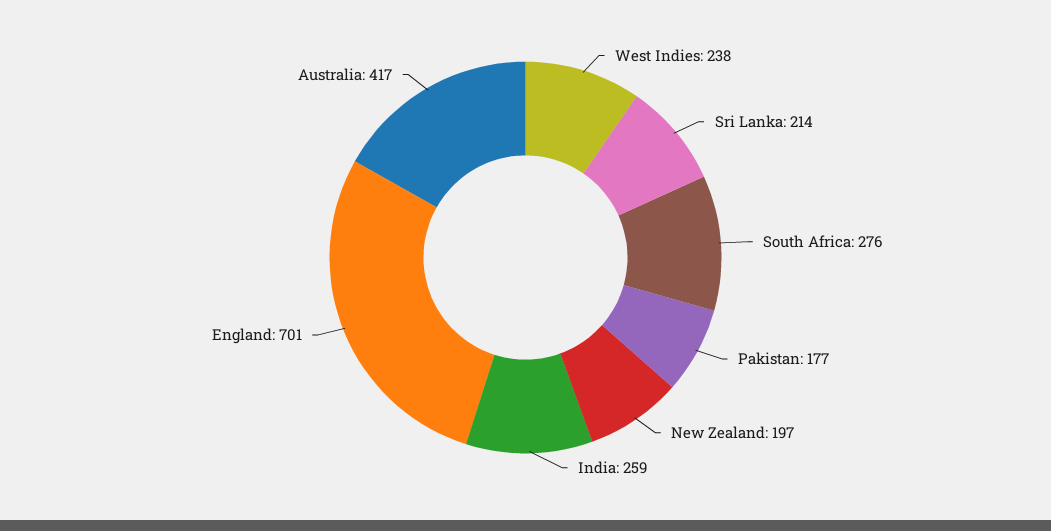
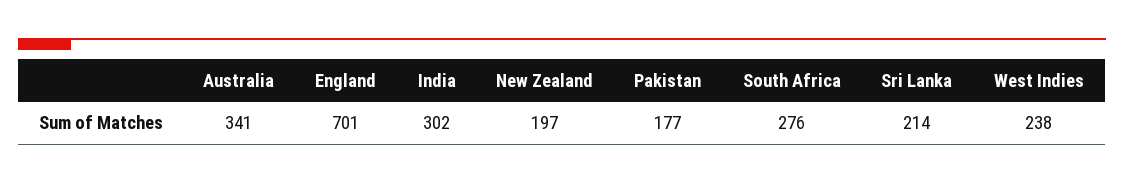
India: 259 -> 302
Australia: 417 -> 341

